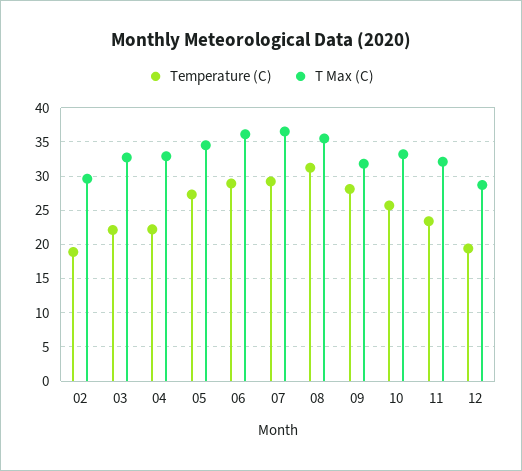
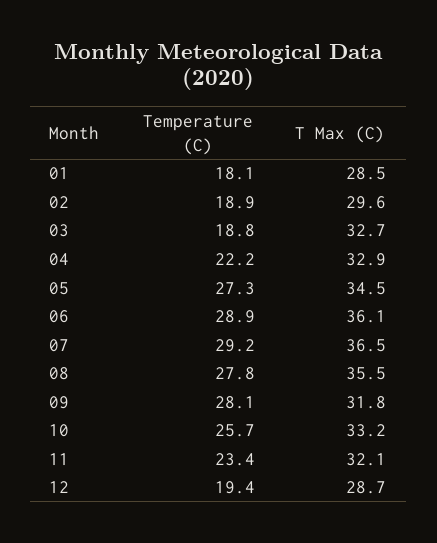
Temperature (C), 03: 22 -> 18.8
Temperature (C), 08: 31 -> 27.8
Temperature (C), 01: none -> 18.1
T Max (C), 01: none -> 28.5

